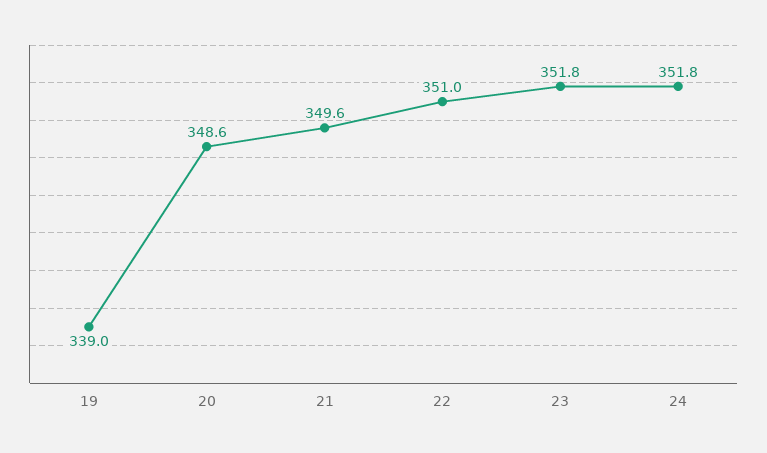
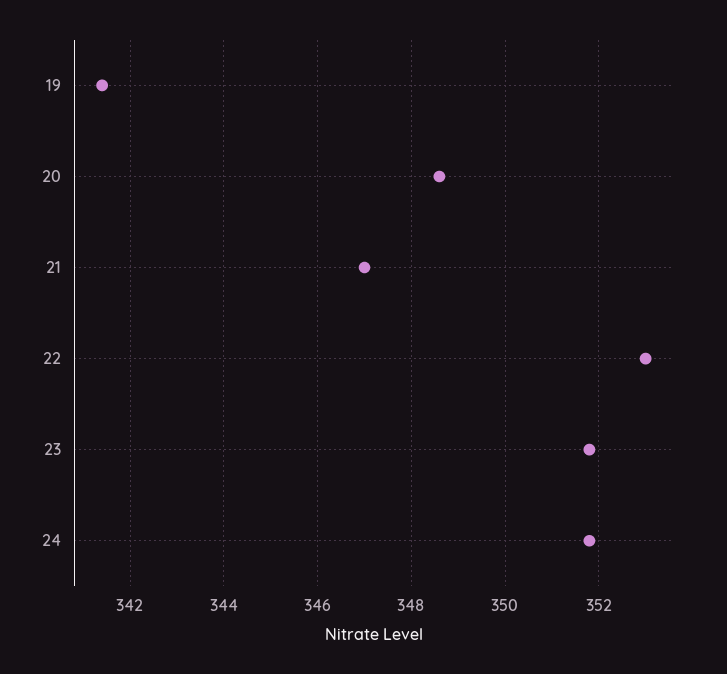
19: 339 -> 341.5
21: 349.6 -> 347
22: 351 -> 353

